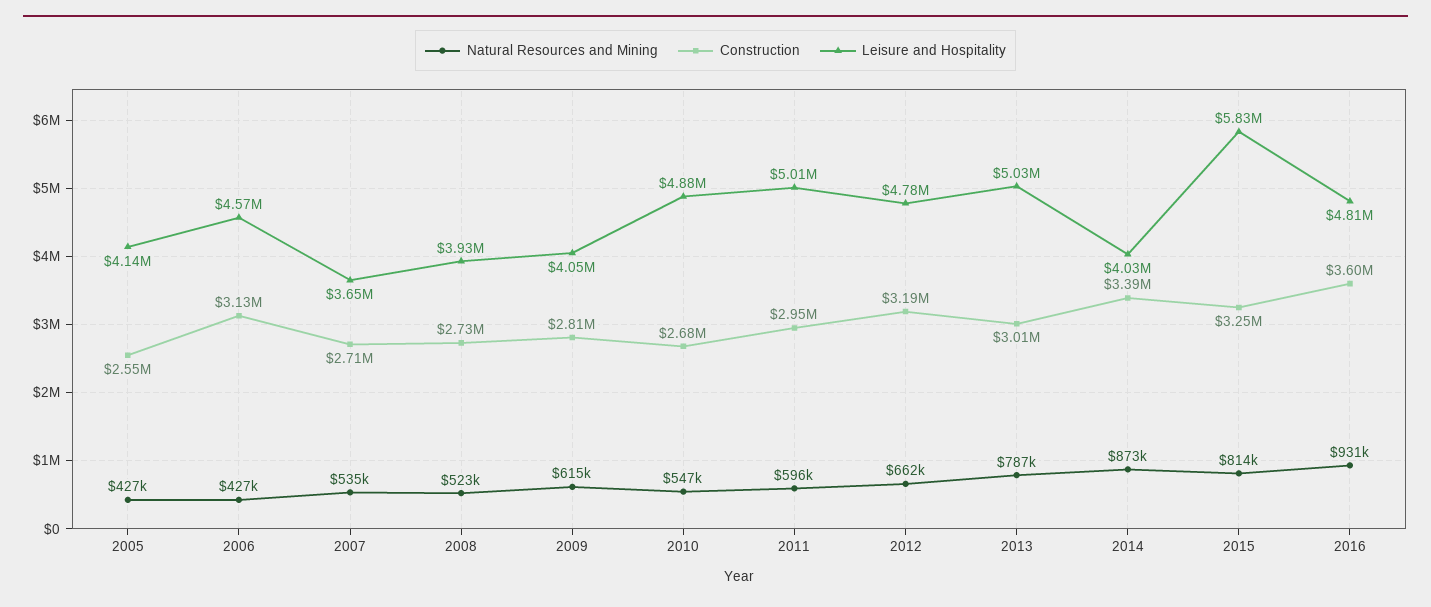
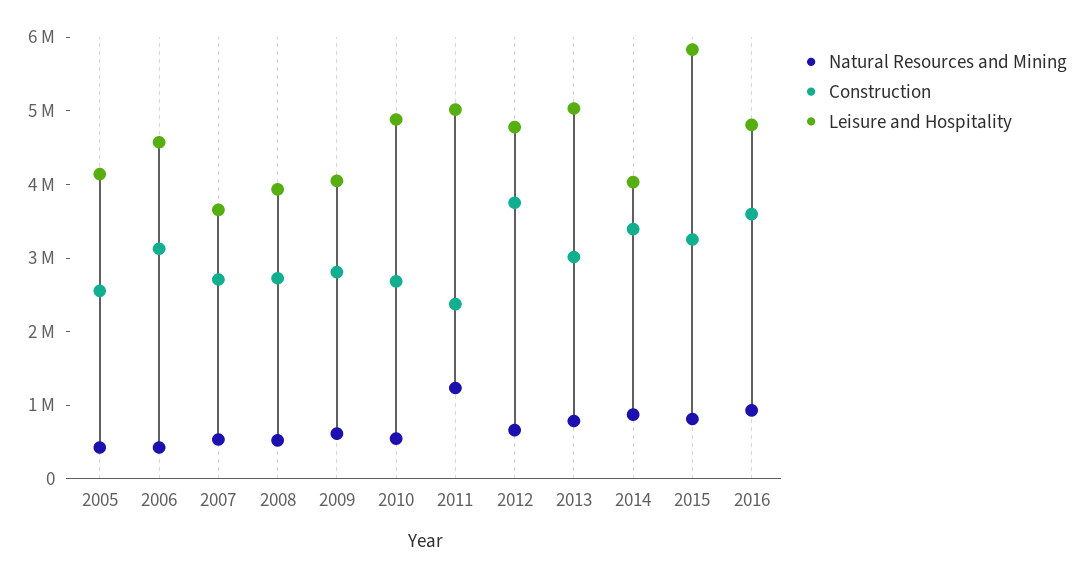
Natural Resources and Mining, 2011: 596000 -> 1200000
Construction, 2011: 2950000 -> 2400000
Construction, 2012: 3190000 -> 3800000

